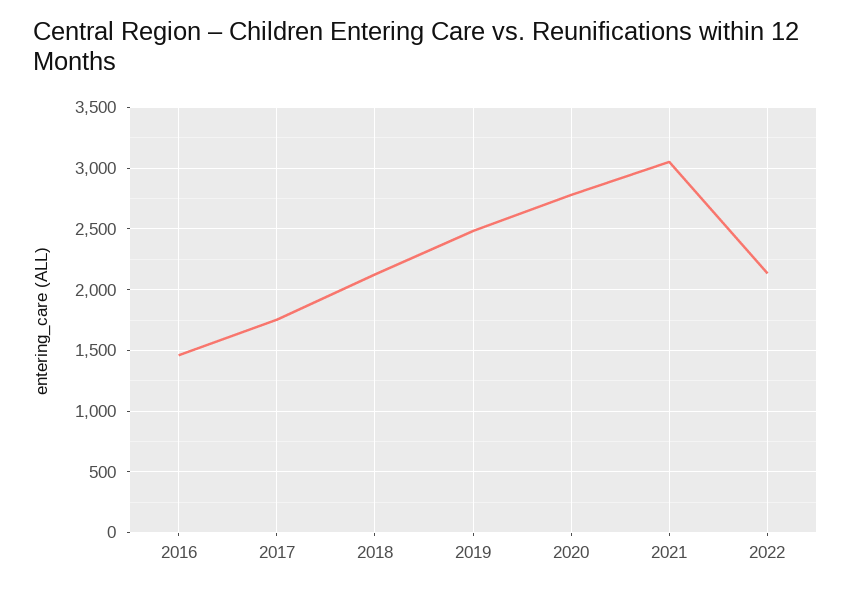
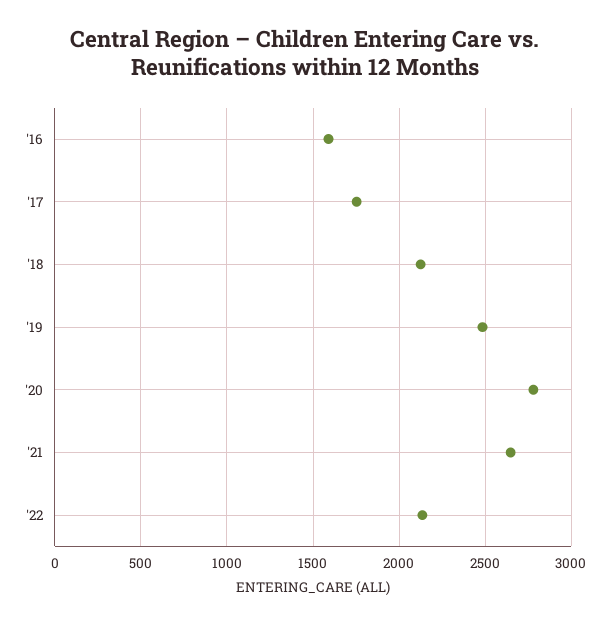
2016: 1450 -> 1600
2021: 3050 -> 2650

